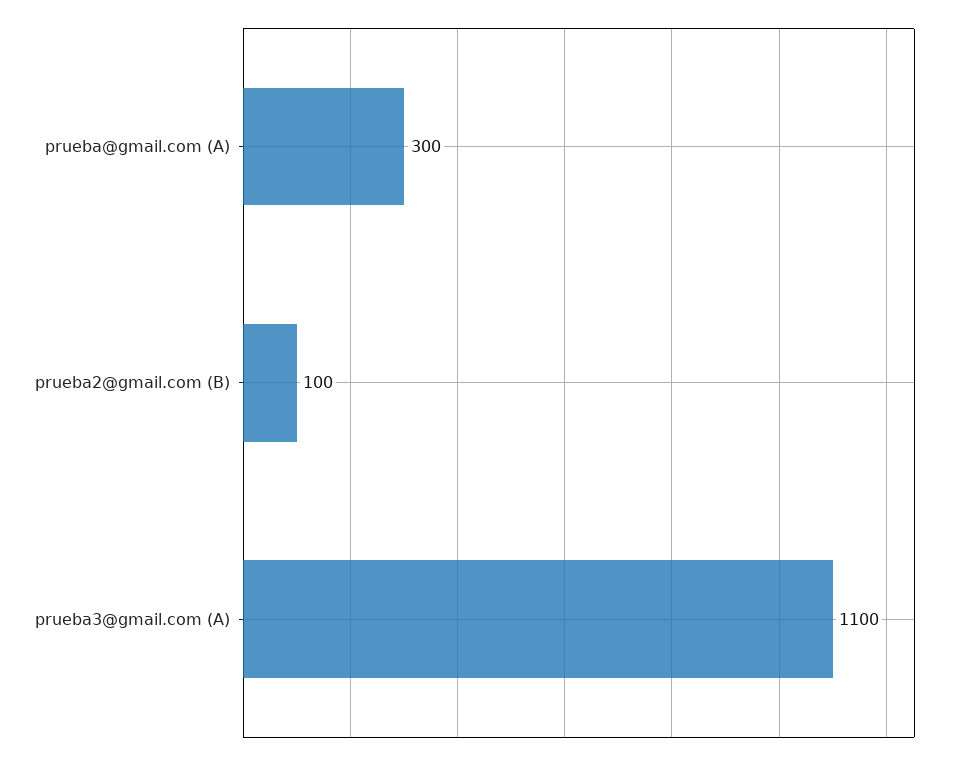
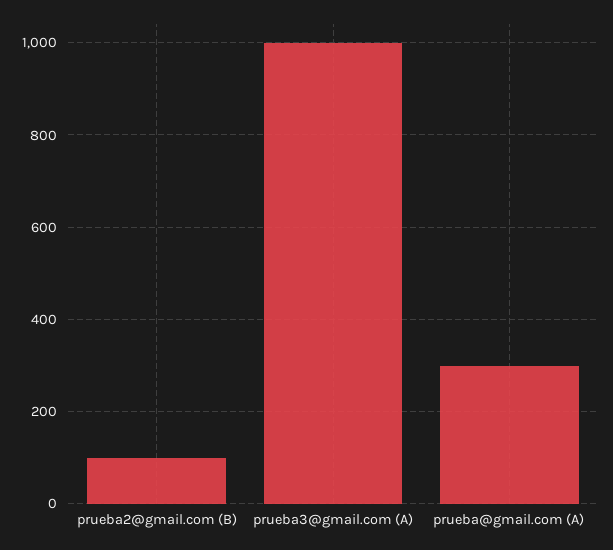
prueba3@gmail.com (A): 1100 -> 1000

